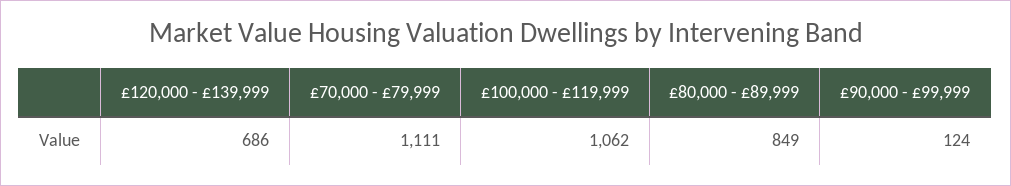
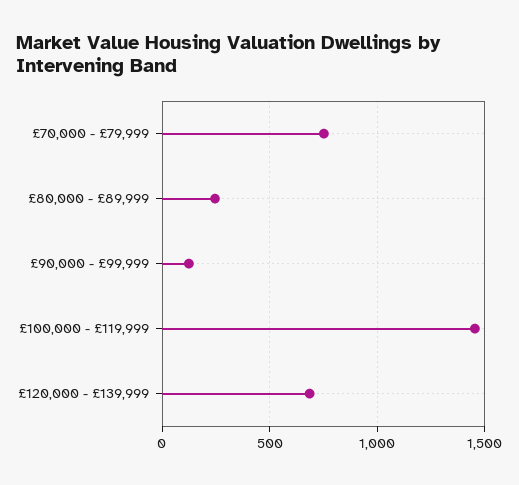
£70,000 - £79,999: 1111 -> 750
£100,000 - £119,999: 1062 -> 1450
£80,000 - £89,999: 849 -> 250

